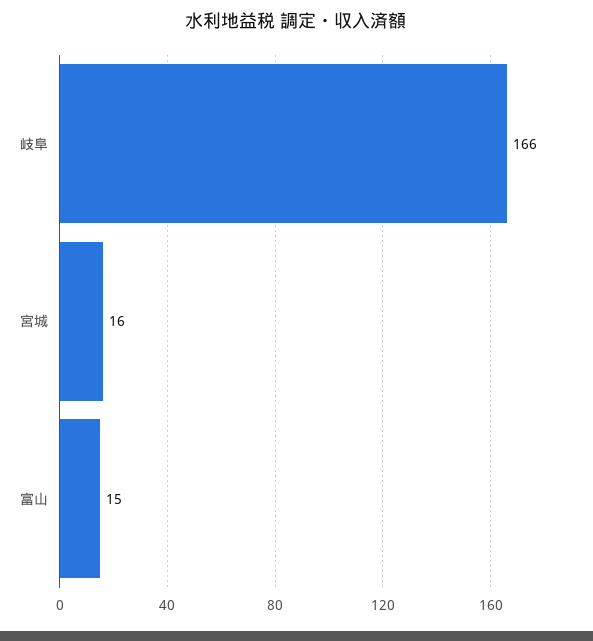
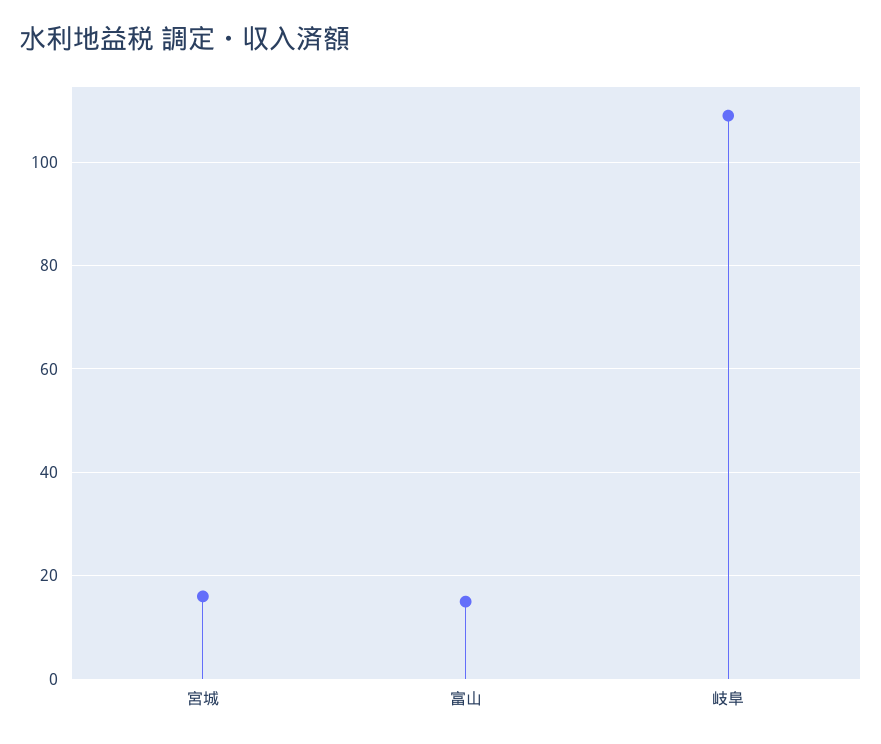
岐阜: 166 -> 110

